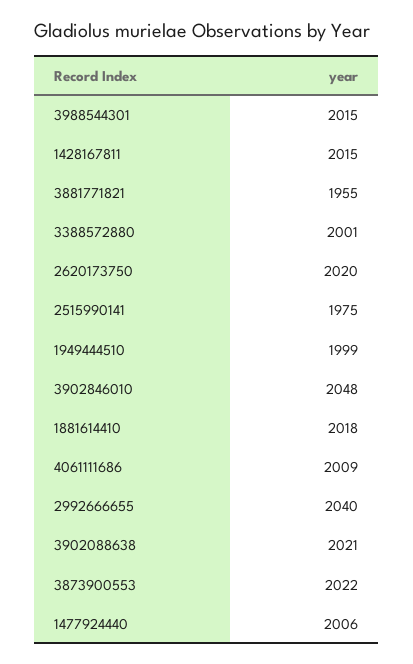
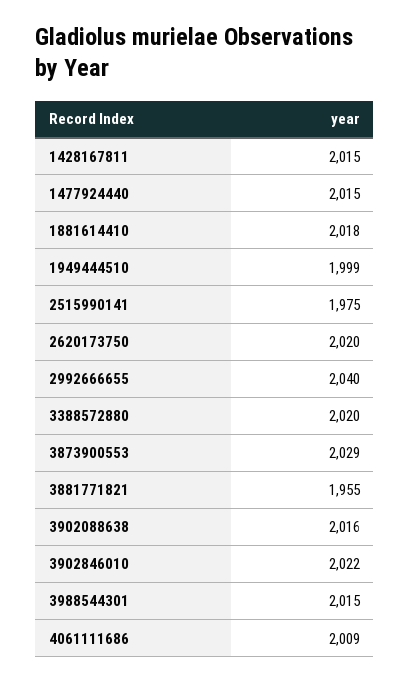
3388572880: 2001 -> 2020
3902846010: 2048 -> 2022
3902088638: 2021 -> 2016
3873900553: 2022 -> 2029
1477924440: 2006 -> 2015

